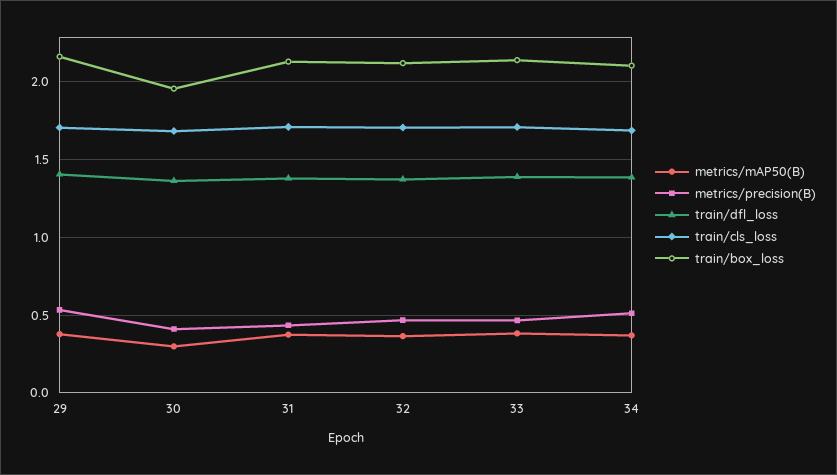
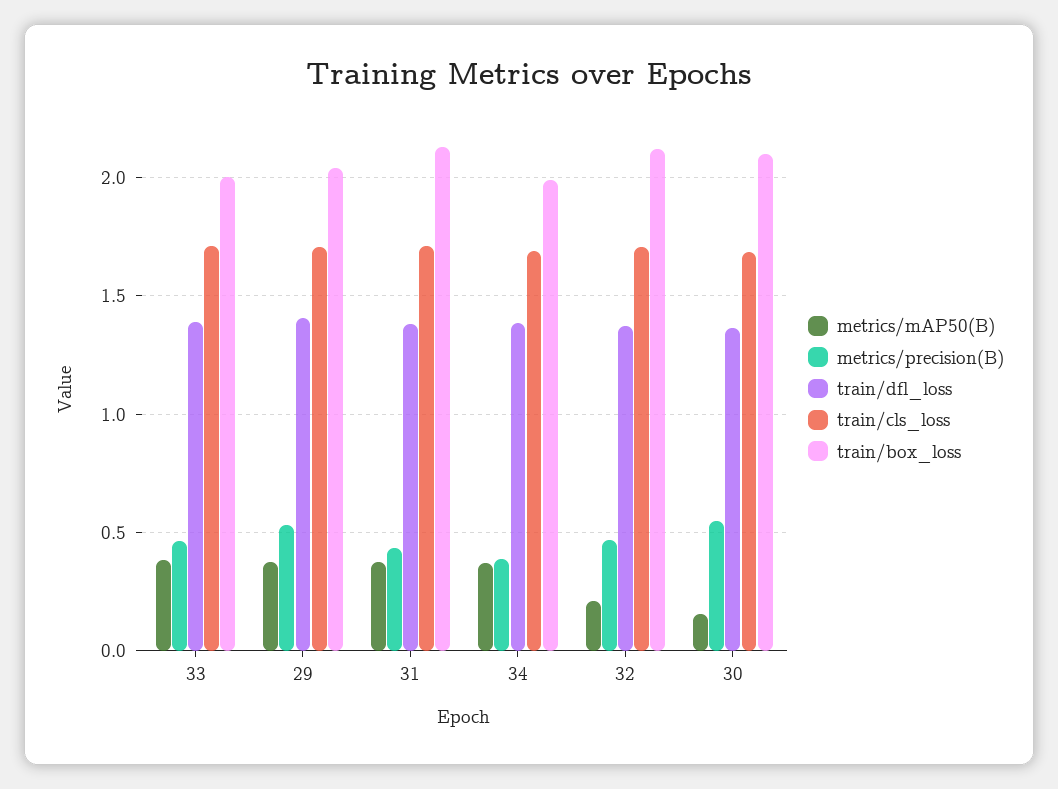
train/box_loss, 29: 2.15 -> 2.05
metrics/mAP50(B), 30: 0.3 -> 0.15
metrics/precision(B), 30: 0.4 -> 0.55
train/box_loss, 30: 1.95 -> 2.1
metrics/mAP50(B), 32: 0.35 -> 0.2
train/box_loss, 33: 2.15 -> 2
metrics/precision(B), 34: 0.5 -> 0.4
train/box_loss, 34: 2.1 -> 2

